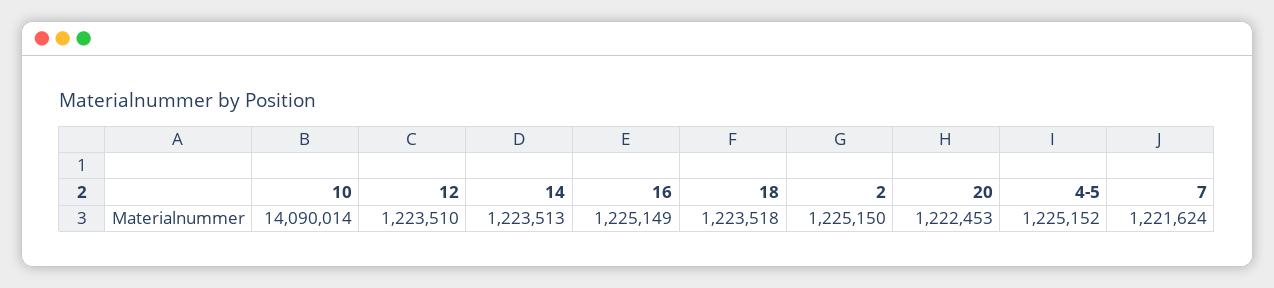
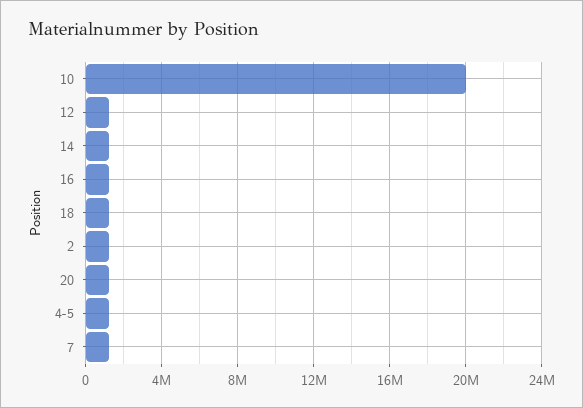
10: 14090014 -> 20000000

